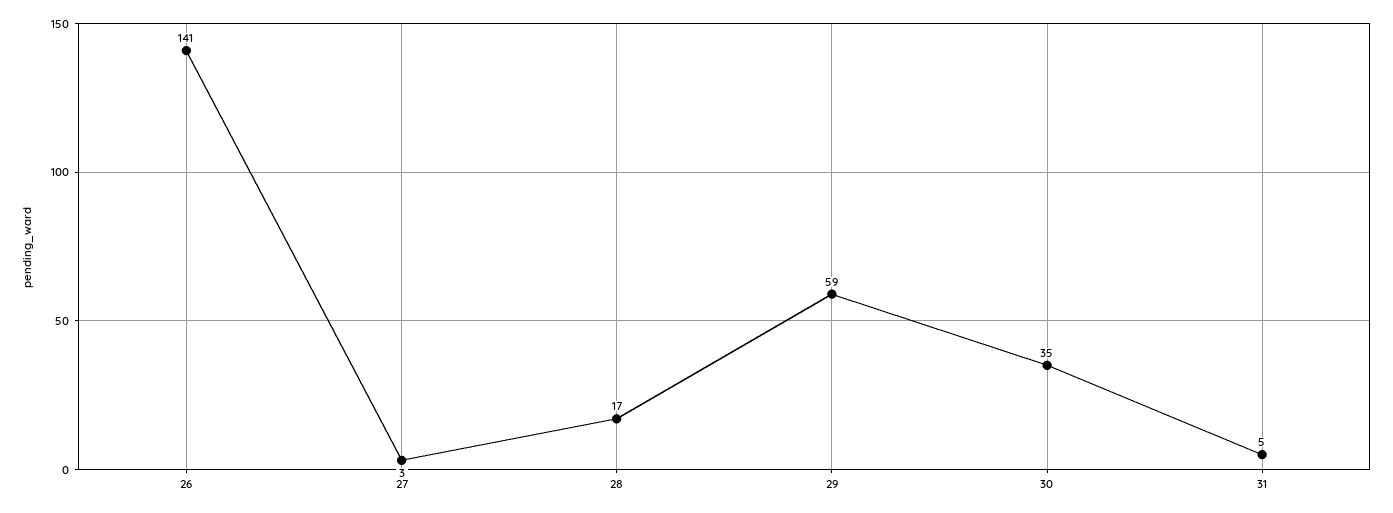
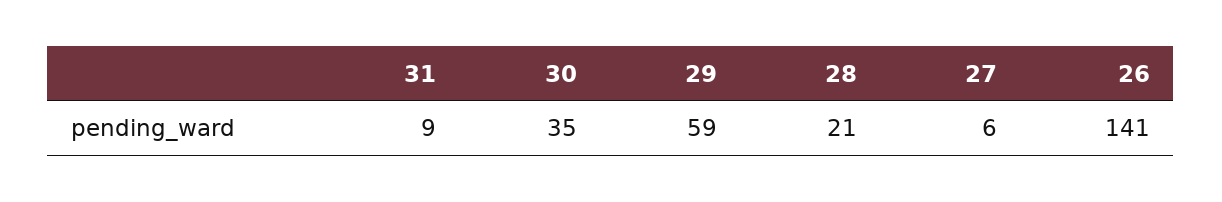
27: 3 -> 6
28: 17 -> 21
31: 5 -> 9

